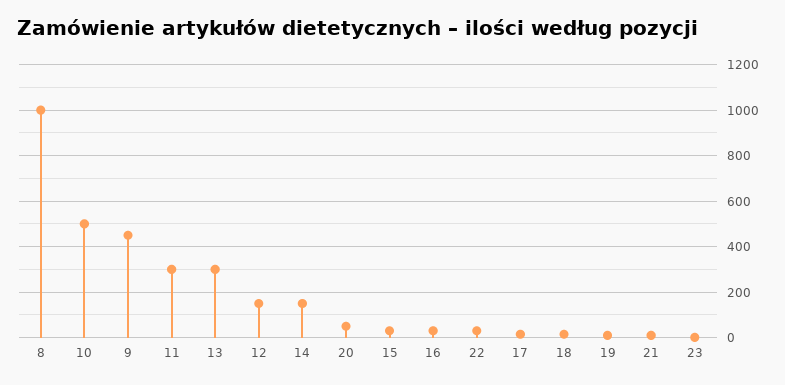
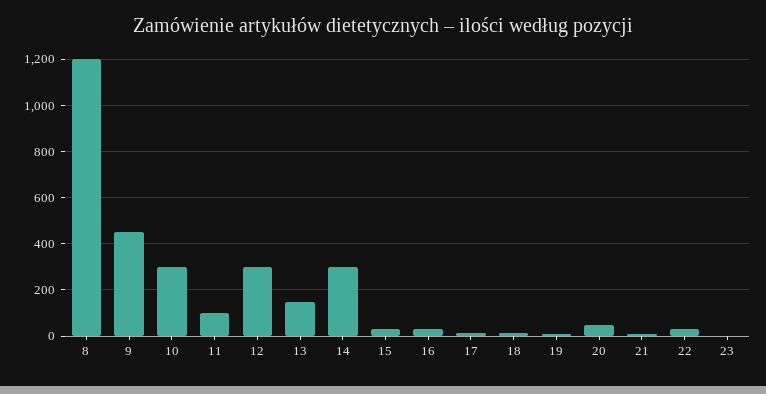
8: 1000 -> 1200
10: 500 -> 300
11: 300 -> 100
13: 300 -> 150
12: 150 -> 300
14: 150 -> 300

